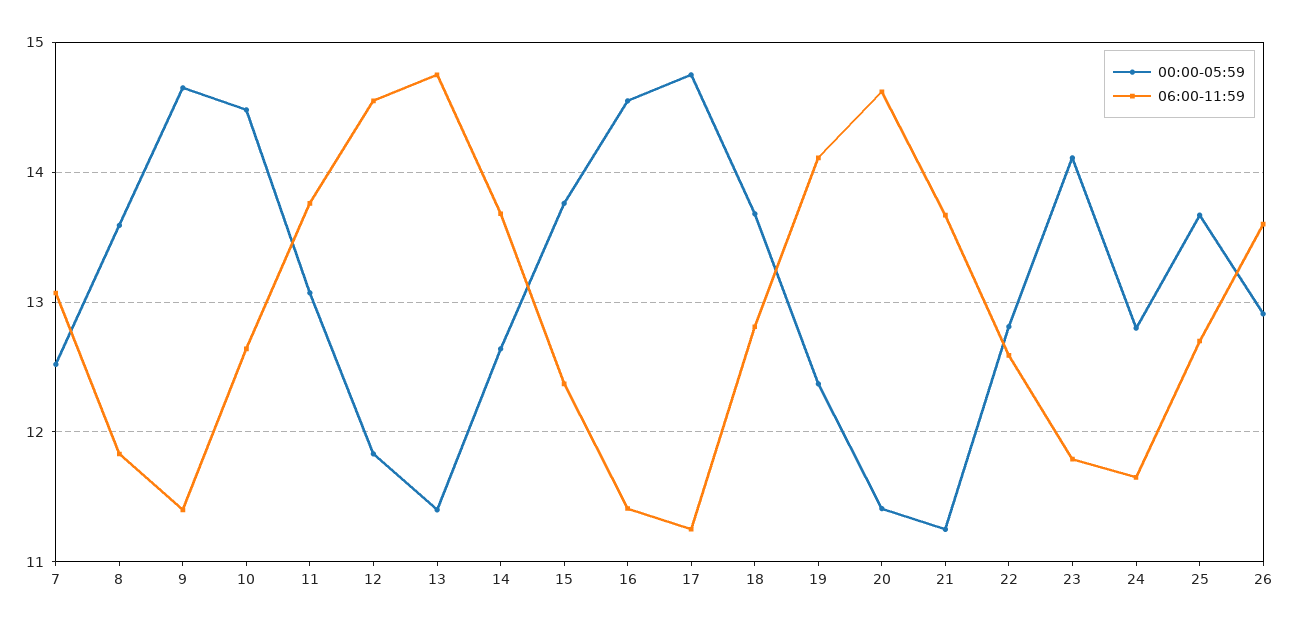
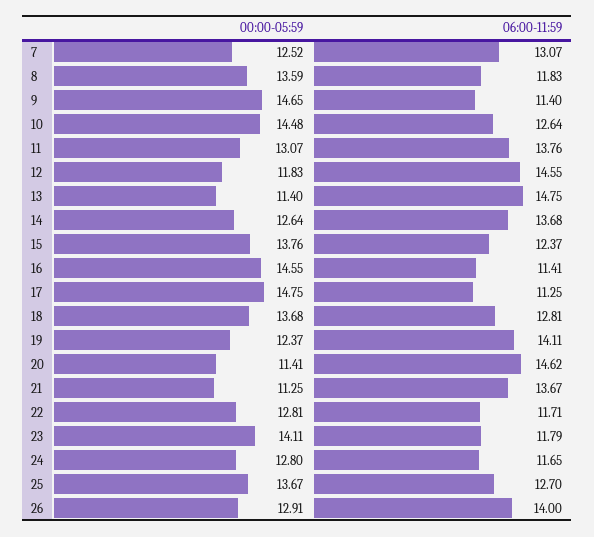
06:00-11:59, 22: 12.6 -> 11.71
06:00-11:59, 26: 13.6 -> 14

